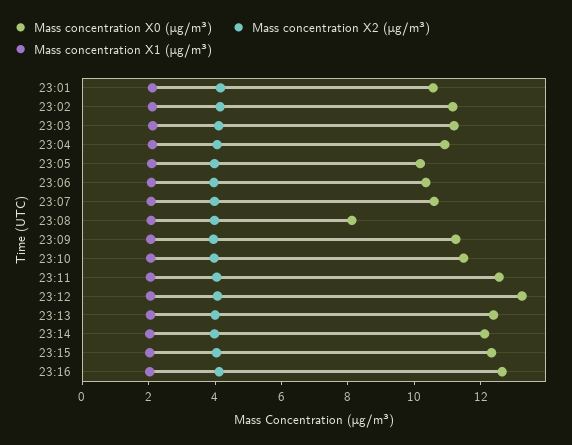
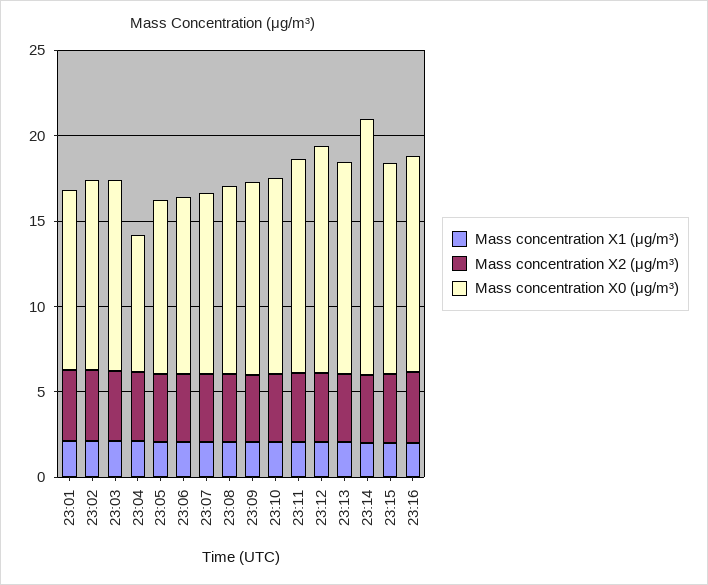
Mass concentration X0 (μg/m³), 23:04: 11 -> 8
Mass concentration X0 (μg/m³), 23:08: 8 -> 11
Mass concentration X0 (μg/m³), 23:14: 12 -> 15

